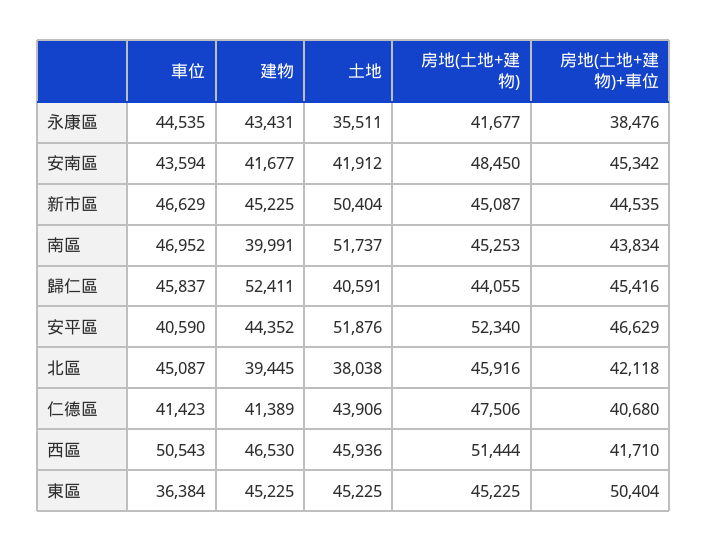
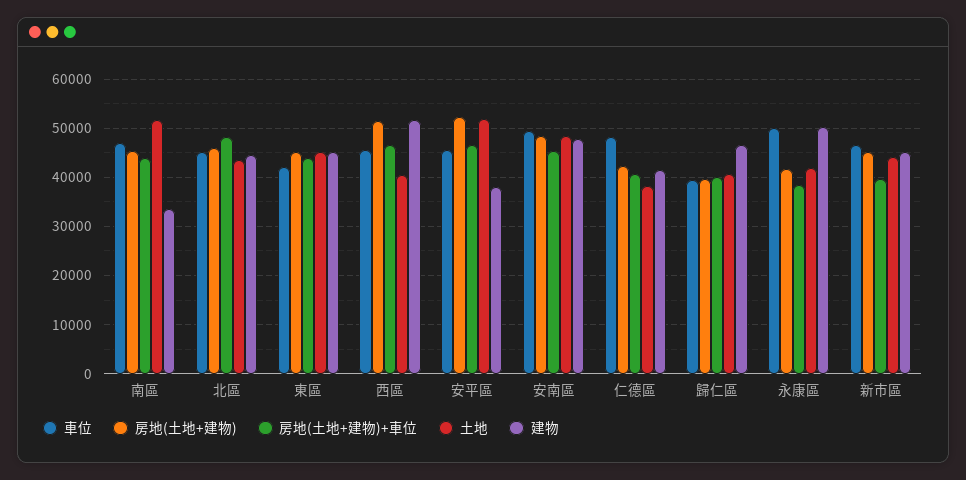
車位, 永康區: 44535 -> 50000
建物, 永康區: 43431 -> 50000
土地, 永康區: 35511 -> 42000
車位, 安南區: 43594 -> 50000
建物, 安南區: 41677 -> 48000
土地, 安南區: 41912 -> 48000
土地, 新市區: 50404 -> 44000
房地(土地+建物)+車位, 新市區: 44535 -> 40000
建物, 南區: 39991 -> 34000
車位, 歸仁區: 45837 -> 40000
建物, 歸仁區: 52411 -> 46000
房地(土地+建物), 歸仁區: 44055 -> 40000
房地(土地+建物)+車位, 歸仁區: 45416 -> 40000
車位, 安平區: 40590 -> 46000
建物, 安平區: 44352 -> 38000
建物, 北區: 39445 -> 44000
土地, 北區: 38038 -> 44000
房地(土地+建物)+車位, 北區: 42118 -> 48000
車位, 仁德區: 41423 -> 48000
土地, 仁德區: 43906 -> 38000
房地(土地+建物), 仁德區: 47506 -> 42000
車位, 西區: 50543 -> 46000
建物, 西區: 46530 -> 52000
土地, 西區: 45936 -> 40000
房地(土地+建物)+車位, 西區: 41710 -> 46000
車位, 東區: 36384 -> 42000
房地(土地+建物)+車位, 東區: 50404 -> 44000

